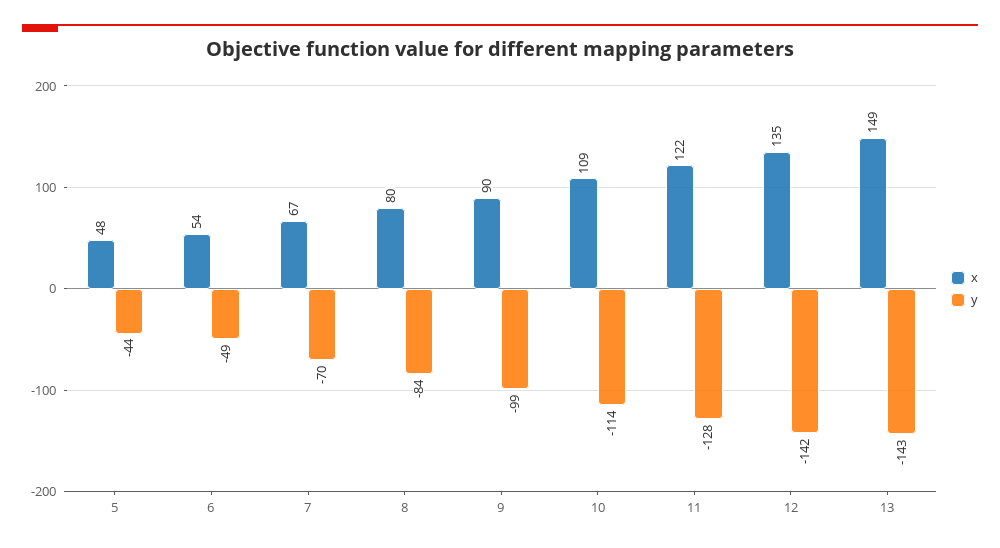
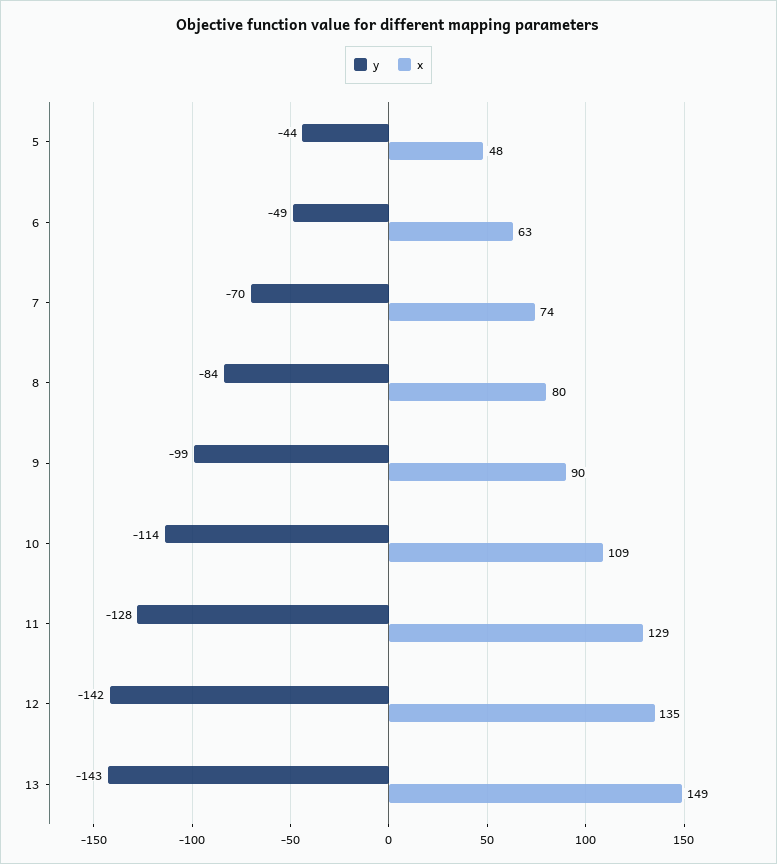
x, 6: 54 -> 63
x, 7: 67 -> 74
x, 11: 122 -> 129

